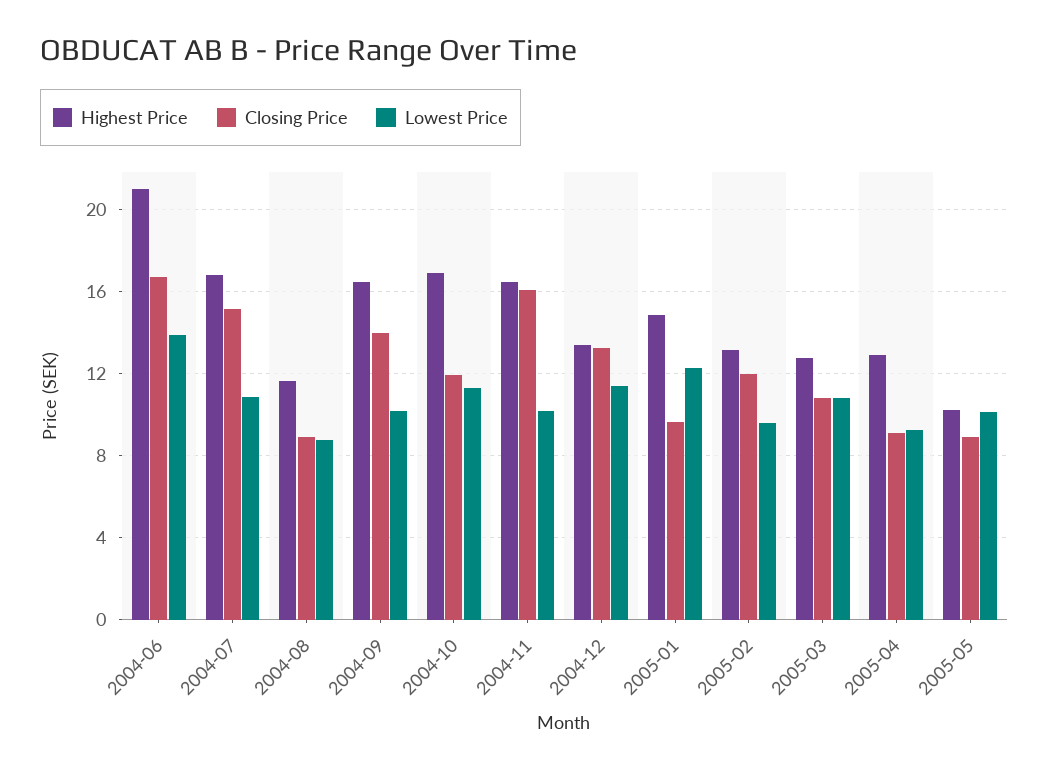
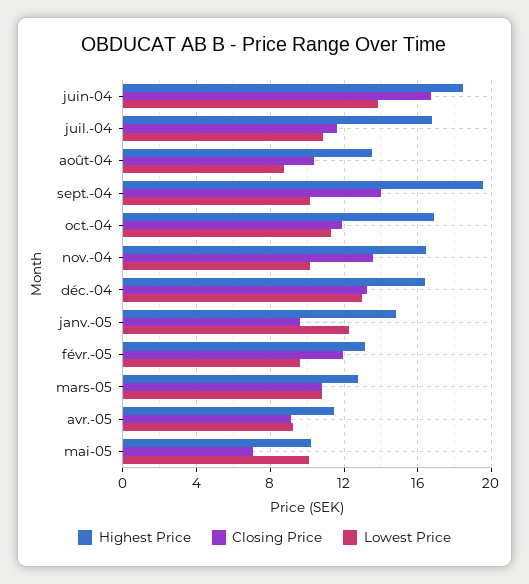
Highest Price, 2004-06: 21 -> 18.5
Closing Price, 2004-07: 15 -> 11.5
Highest Price, 2004-08: 11.5 -> 13.5
Closing Price, 2004-08: 9 -> 10.5
Highest Price, 2004-09: 16.5 -> 19.5
Closing Price, 2004-11: 16 -> 13.5
Highest Price, 2004-12: 13.5 -> 16.5
Lowest Price, 2004-12: 11.5 -> 13
Highest Price, 2005-04: 13 -> 11.5
Closing Price, 2005-05: 9 -> 7

